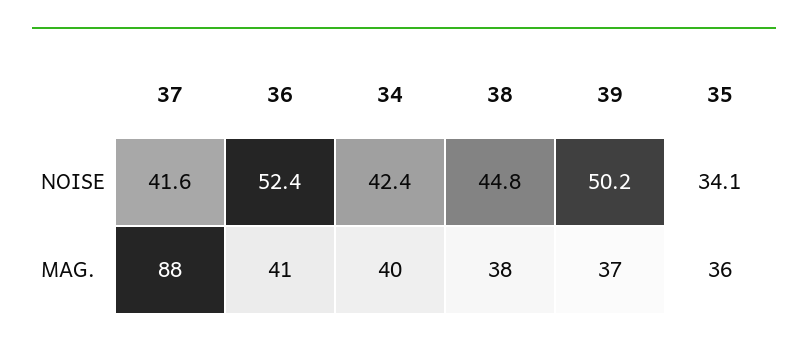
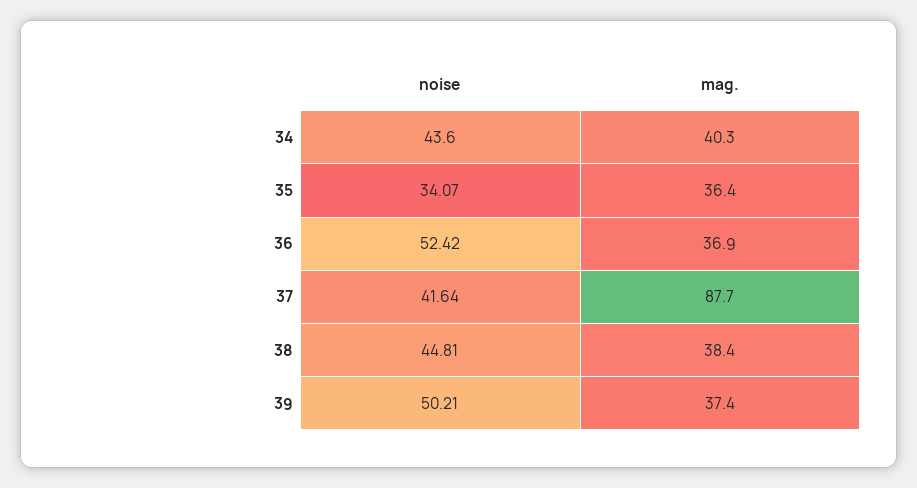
34, NOISE: 42.4 -> 43.6
36, MAG.: 41 -> 36.9

